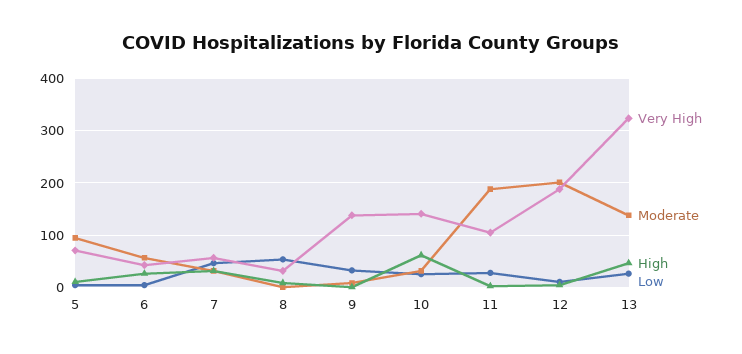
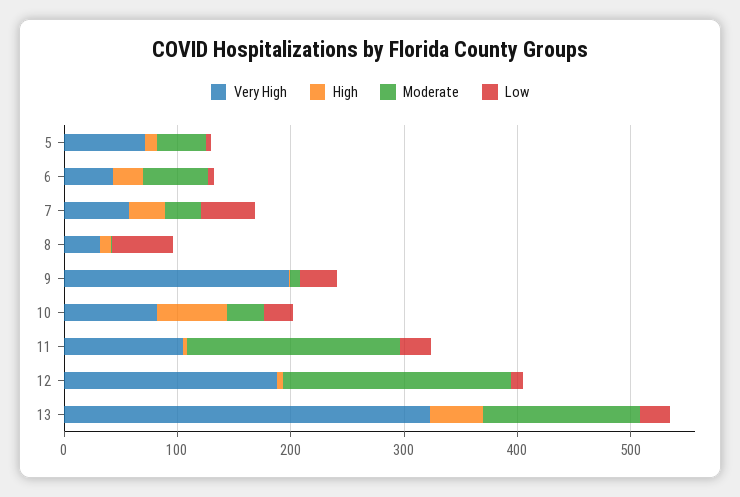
Moderate, 5: 100 -> 40
Very High, 9: 140 -> 200
Very High, 10: 140 -> 80

